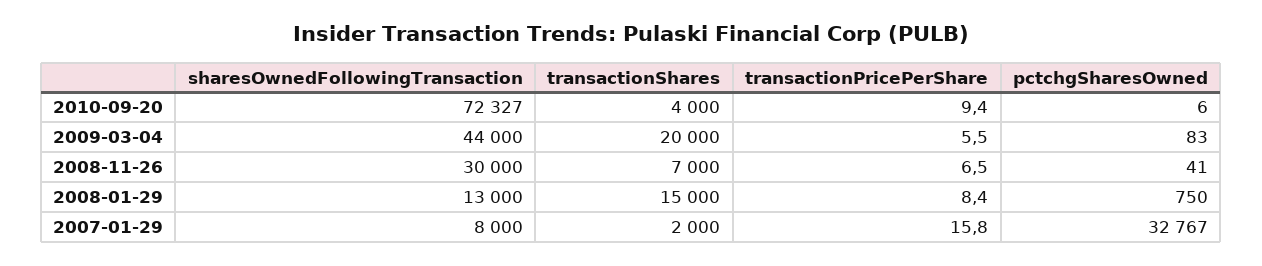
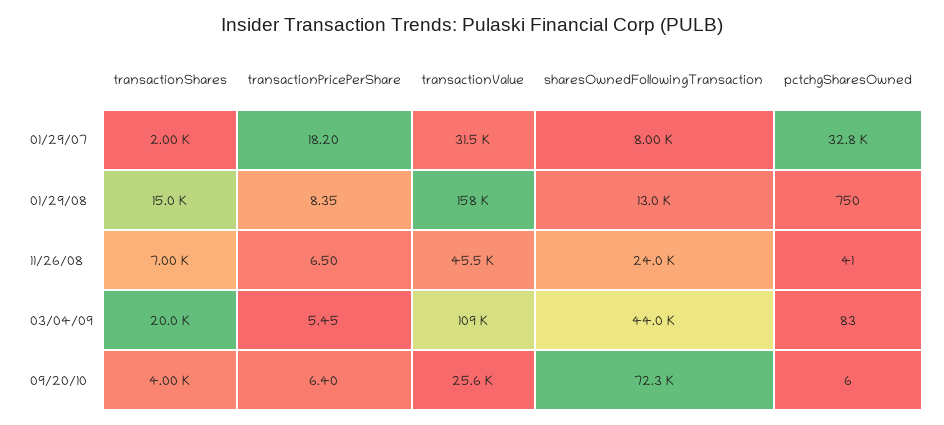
transactionPricePerShare, 2010-09-20: 9.4 -> 6.4
sharesOwnedFollowingTransaction, 2008-11-26: 30000 -> 24000
transactionPricePerShare, 2007-01-29: 15.8 -> 18.2
transactionValue, 2007-01-29: none -> 31500
transactionValue, 2008-01-29: none -> 158000
transactionValue, 2008-11-26: none -> 45500
transactionValue, 2009-03-04: none -> 109000
transactionValue, 2010-09-20: none -> 25600

